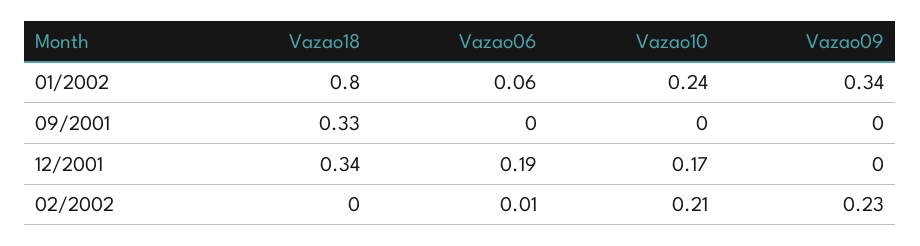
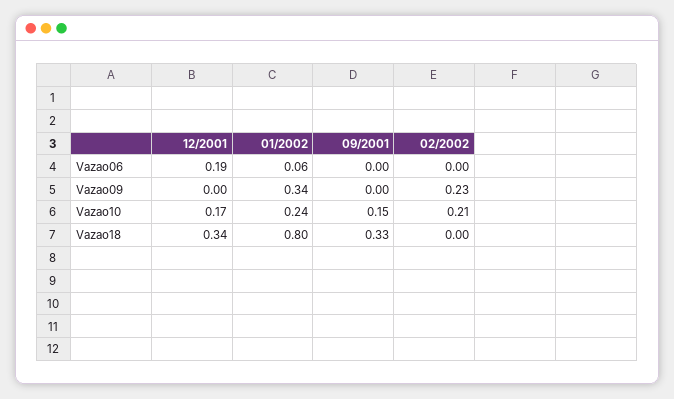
Vazao10, 09/2001: 0 -> 0.15
Vazao06, 02/2002: 0.01 -> 0

